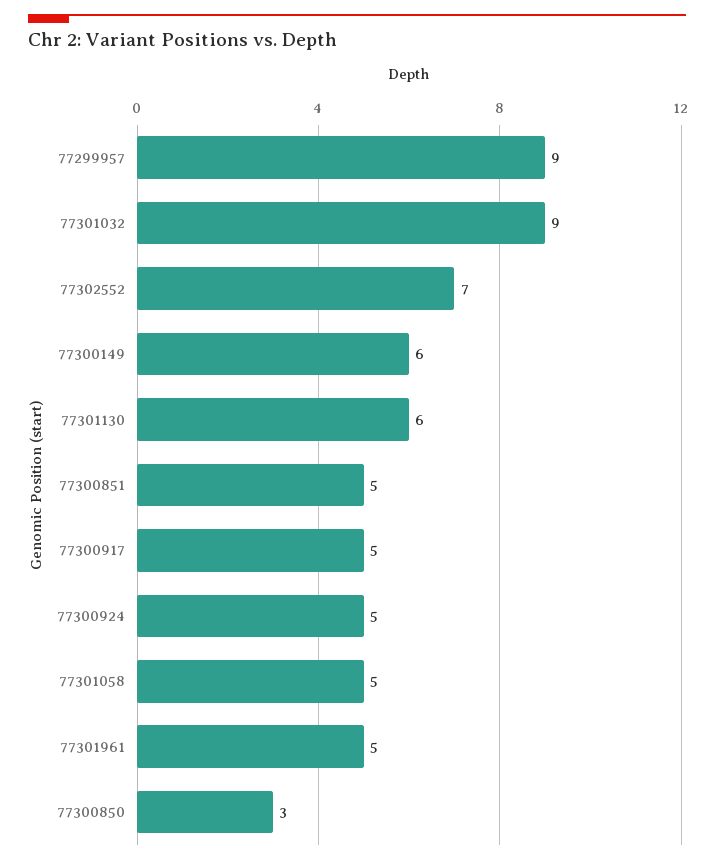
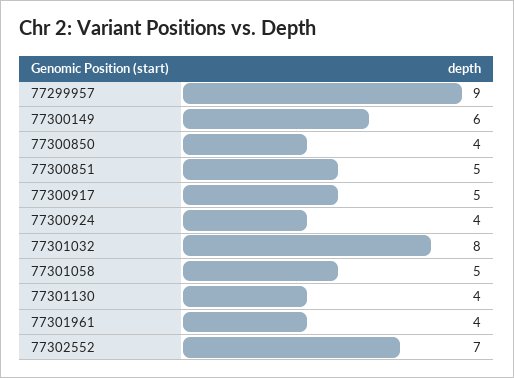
77301032: 9 -> 8
77301130: 6 -> 4
77300924: 5 -> 4
77301961: 5 -> 4
77300850: 3 -> 4

